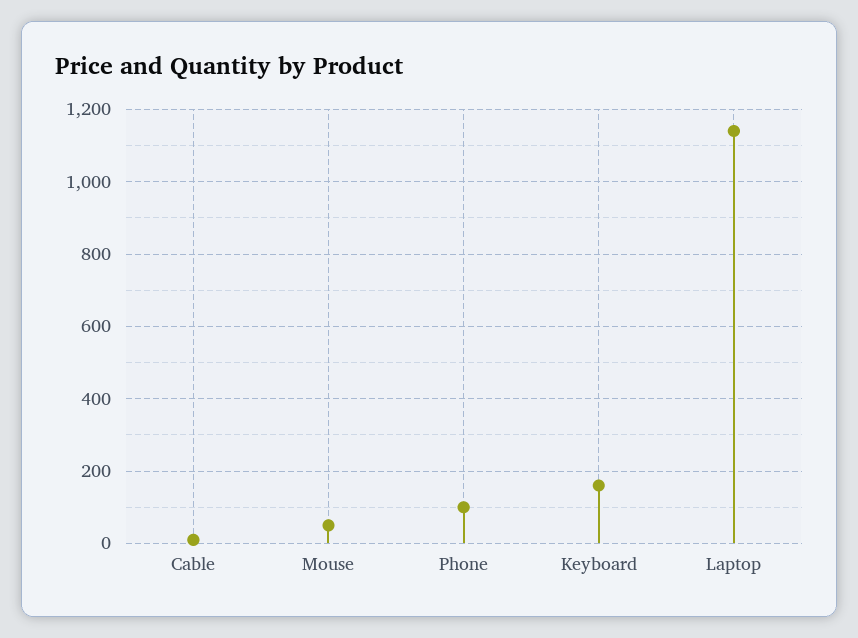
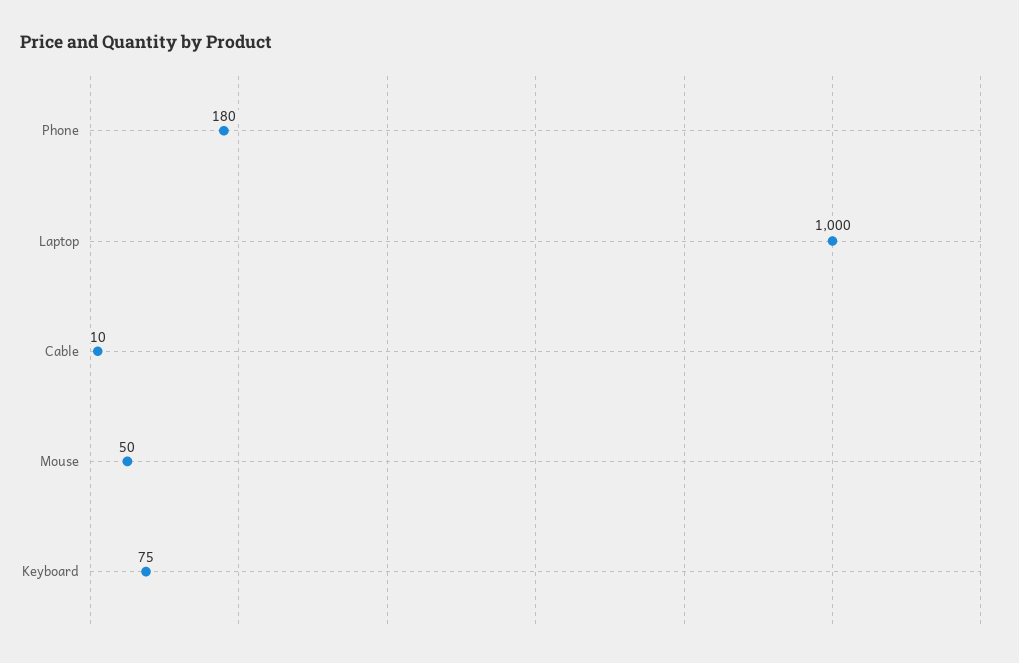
Phone: 100 -> 180
Keyboard: 160 -> 75
Laptop: 1140 -> 1000

